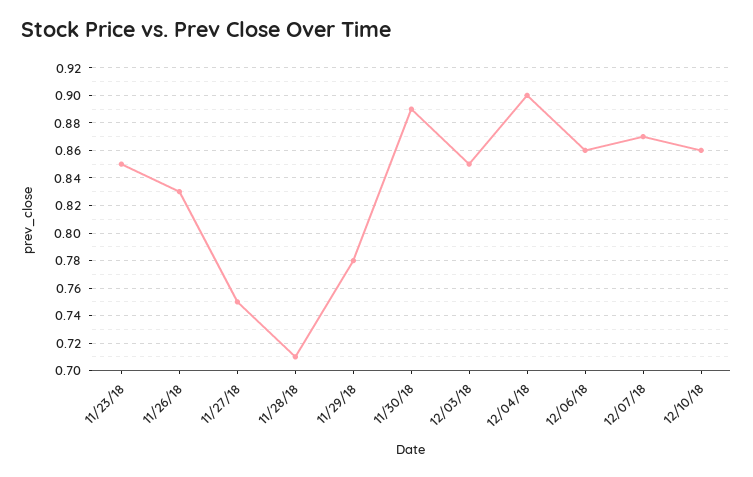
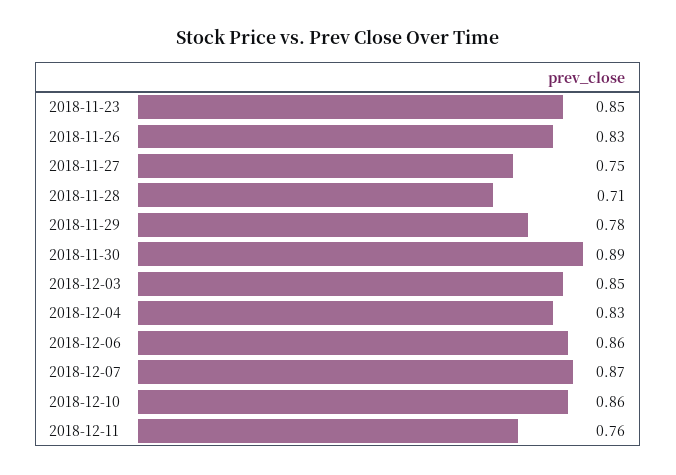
12/04/18: 0.9 -> 0.83
2018-12-11: none -> 0.76

